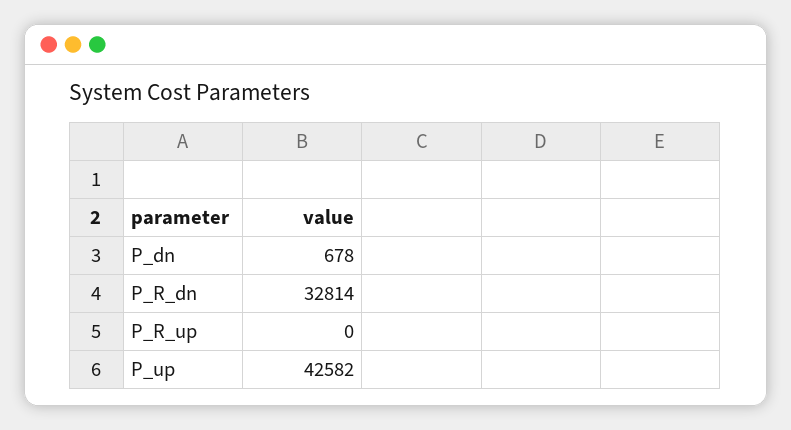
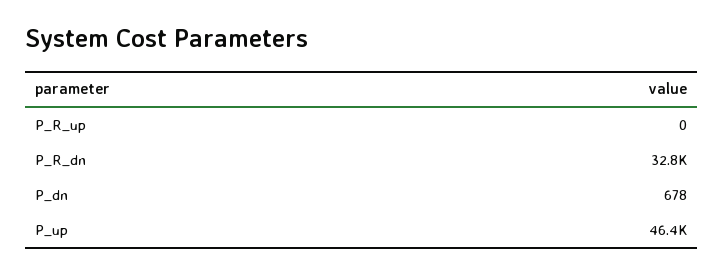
P_up: 42582 -> 46400

